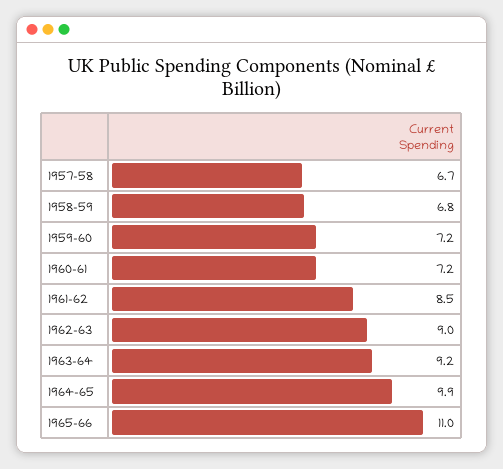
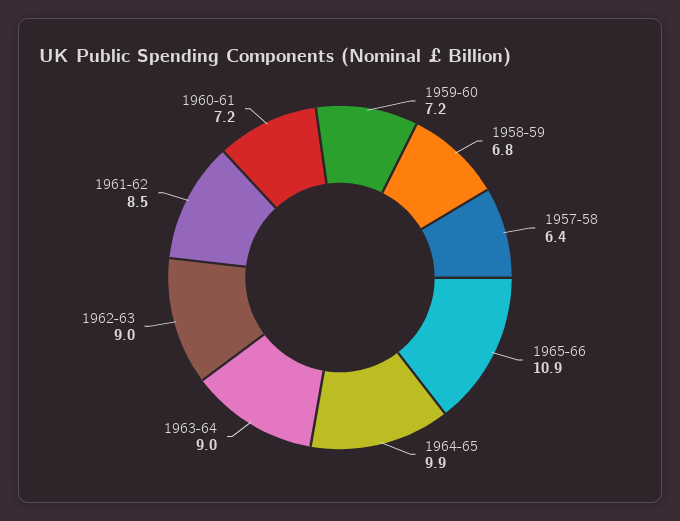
1957-58: 6.7 -> 6.4
1963-64: 9.2 -> 9
1965-66: 11 -> 10.9

